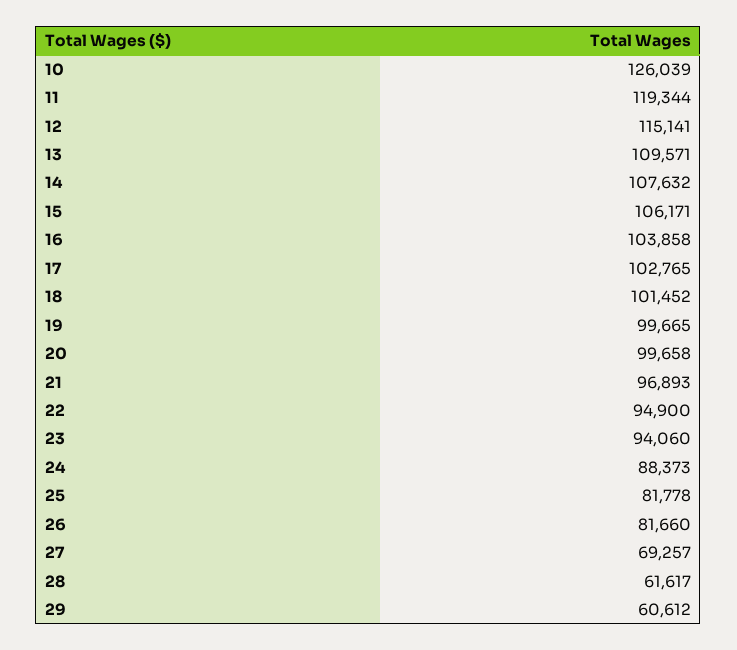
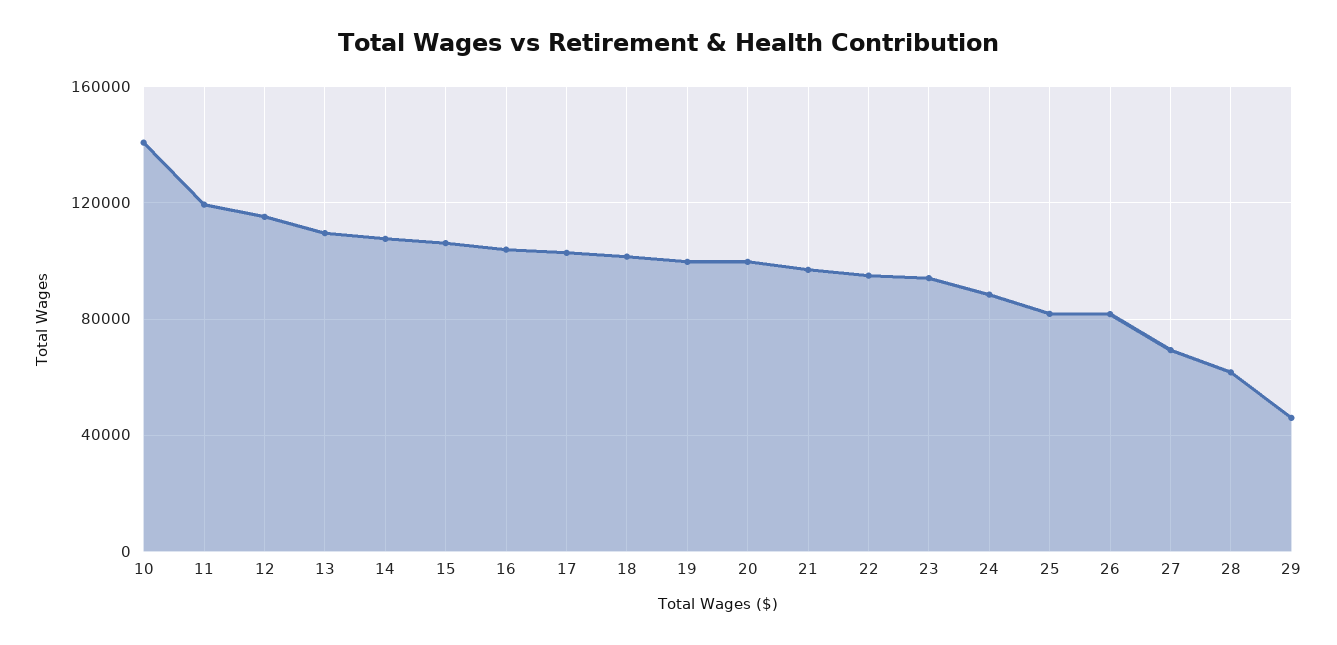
10: 126039 -> 140000
29: 60612 -> 45000

